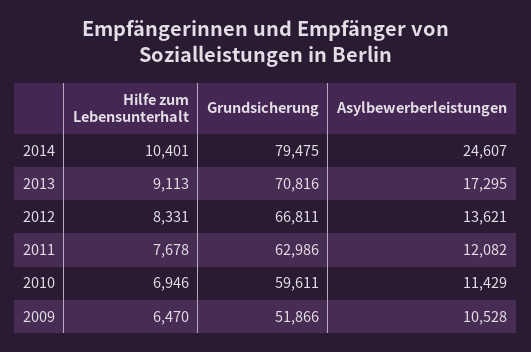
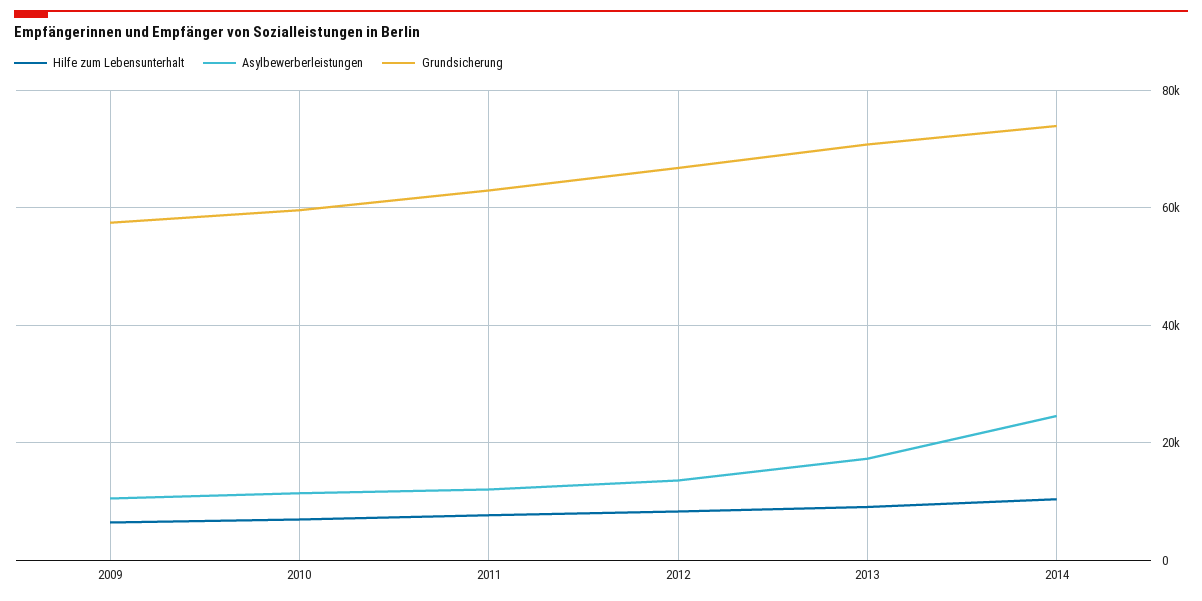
Grundsicherung, 2014: 79475 -> 74000
Grundsicherung, 2009: 51866 -> 58000

